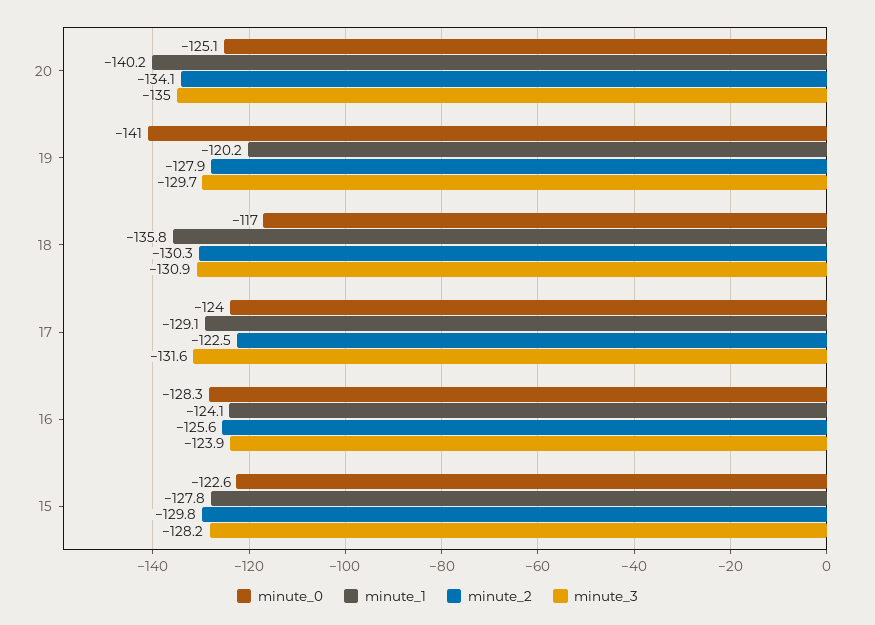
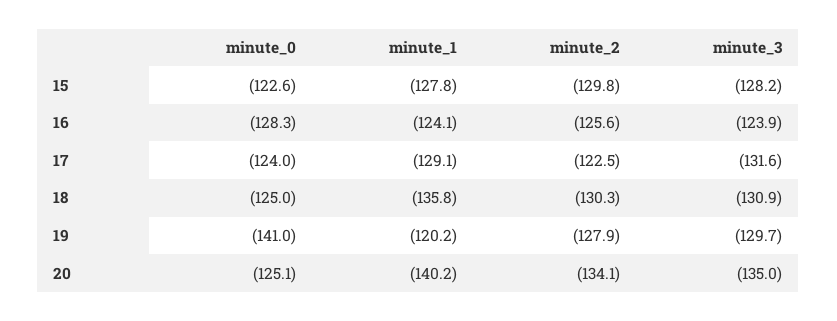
minute_0, 18: -117 -> -125

